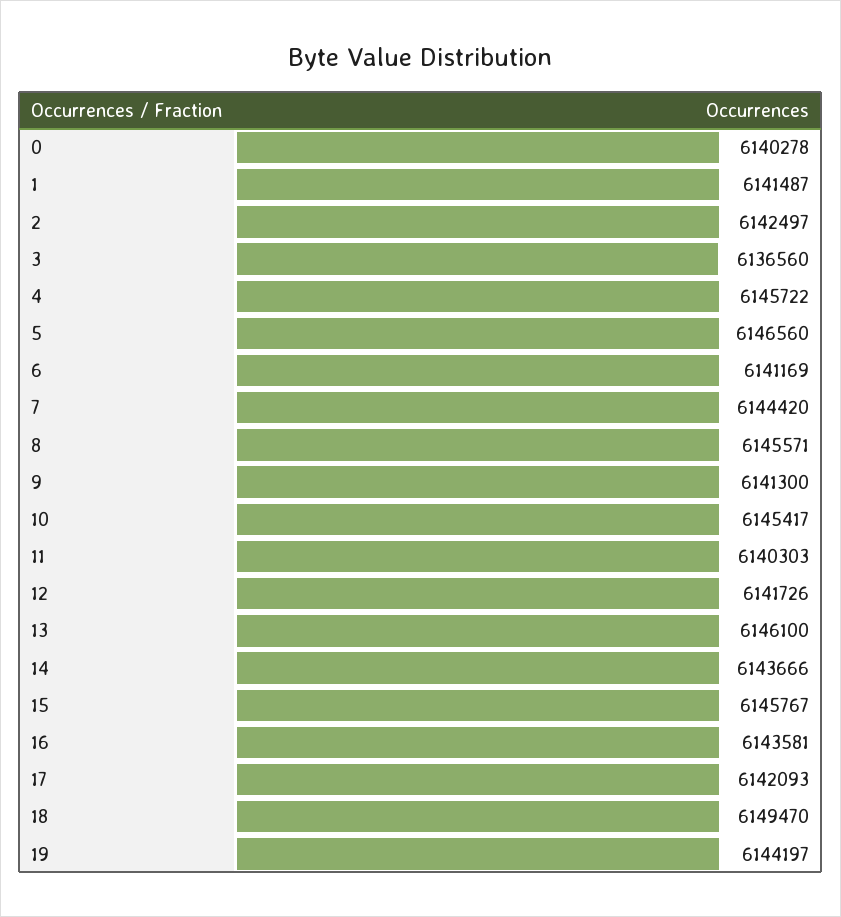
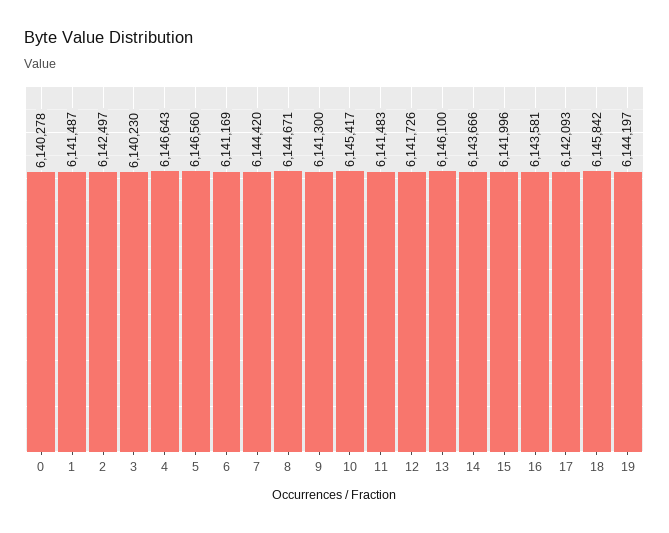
3: 6136560 -> 6140230
4: 6145722 -> 6146643
8: 6145571 -> 6144671
11: 6140303 -> 6141483
15: 6145767 -> 6141996
18: 6149470 -> 6145842

